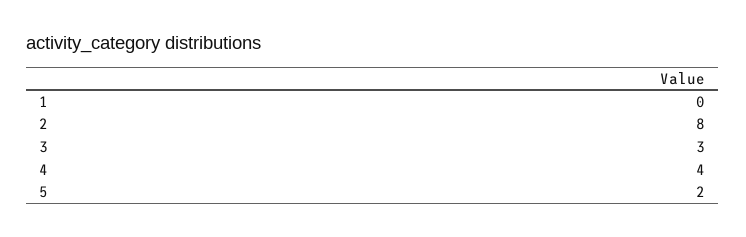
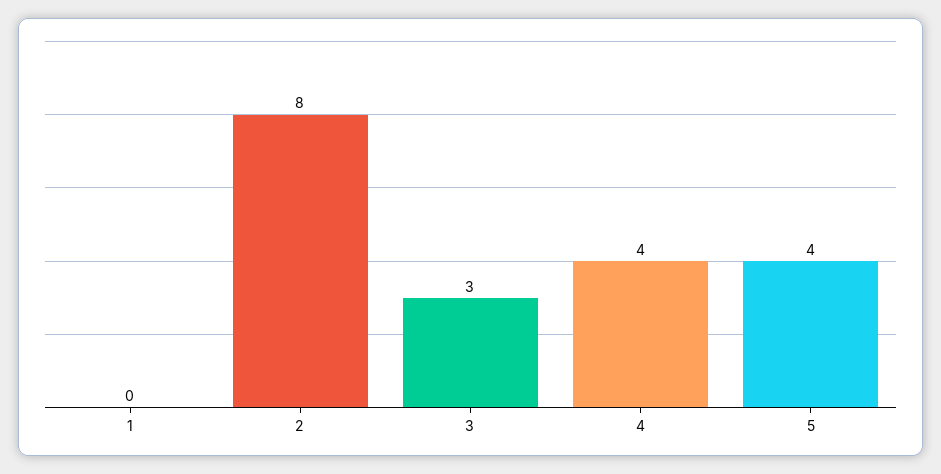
5: 2 -> 4

